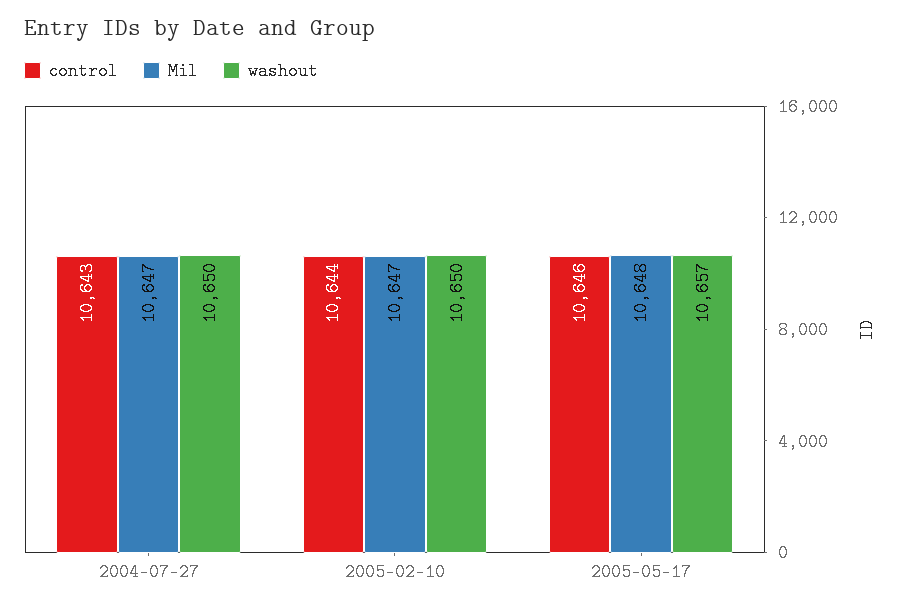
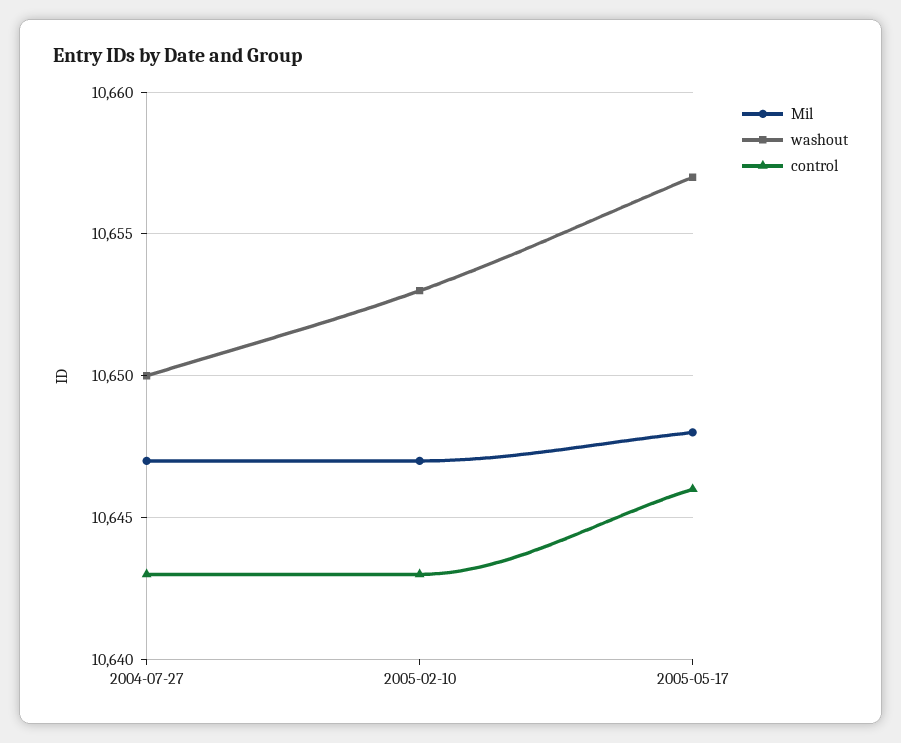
control, 2005-02-10: 10644 -> 10643
washout, 2005-02-10: 10650 -> 10653

